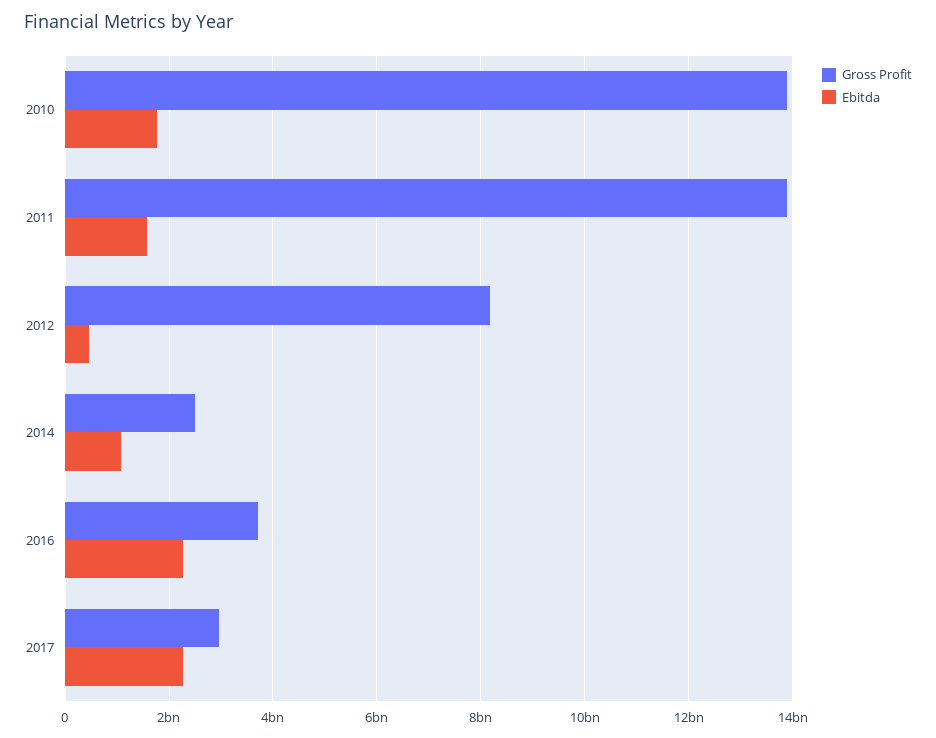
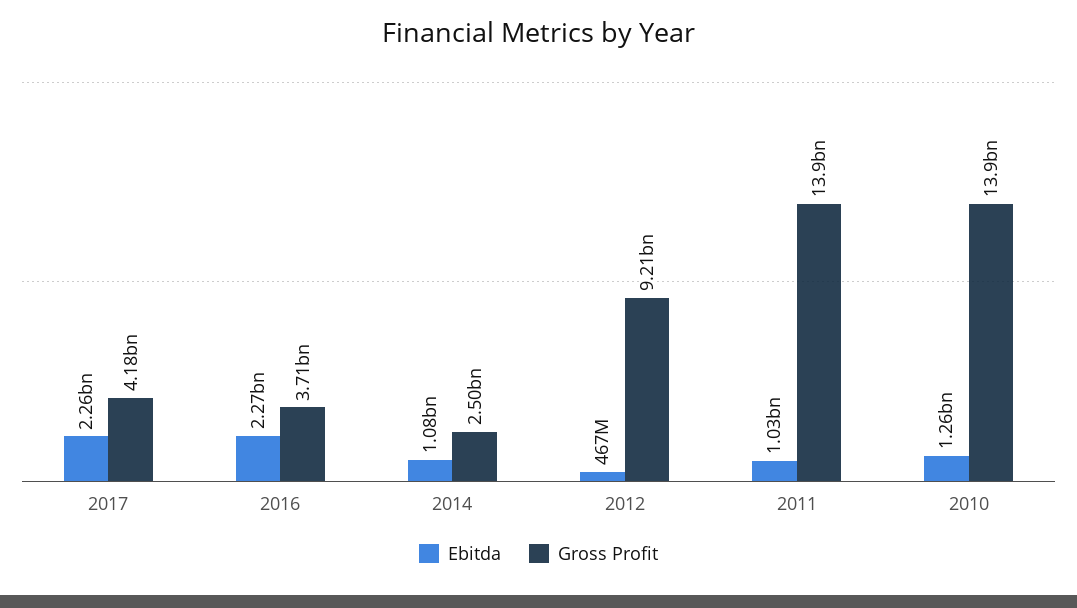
Ebitda, 2010: 1800000000 -> 1260000000
Ebitda, 2011: 1600000000 -> 1030000000
Gross Profit, 2012: 8200000000 -> 9210000000
Gross Profit, 2017: 3000000000 -> 4180000000

